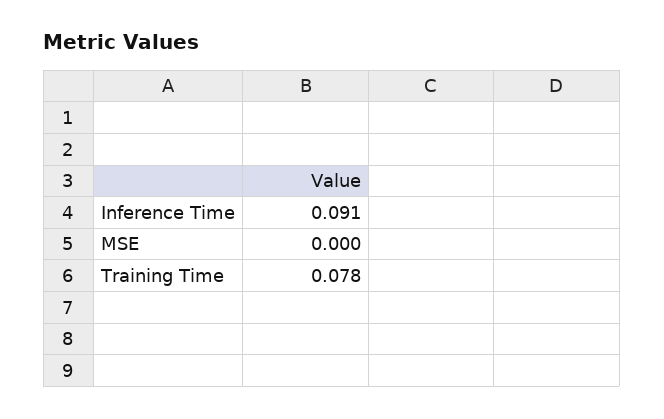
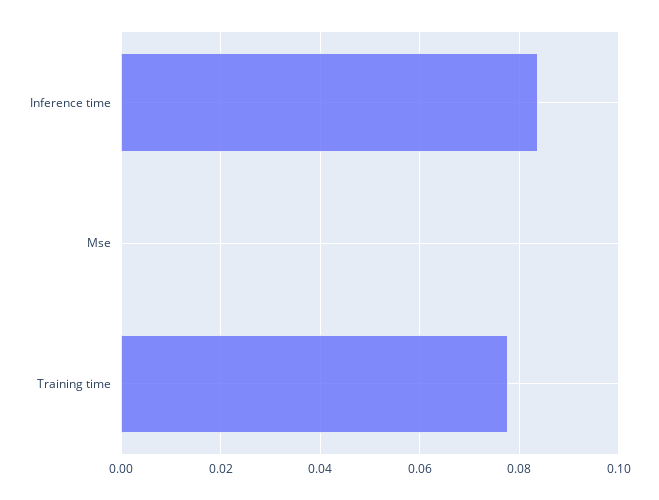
Inference Time: 0.091 -> 0.084

